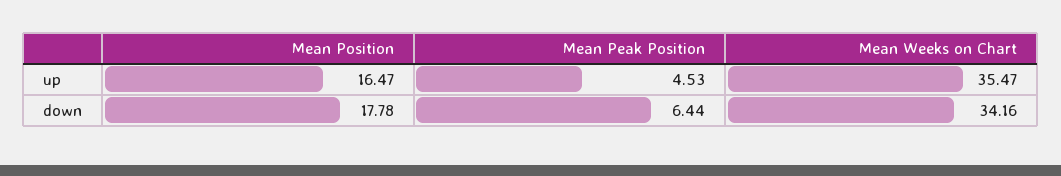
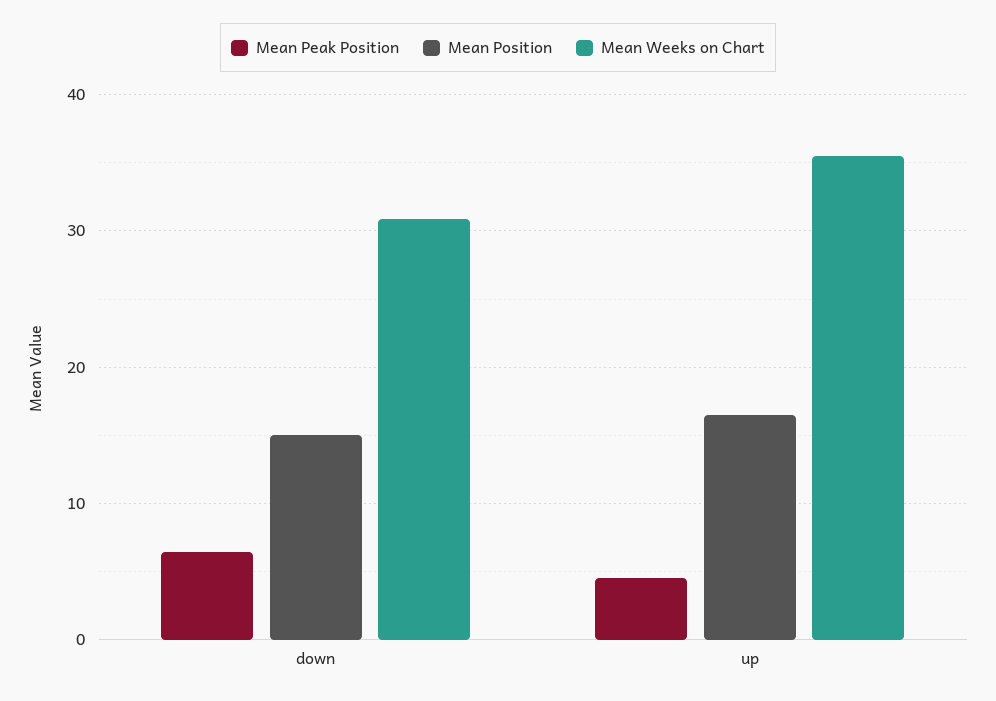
Mean Position, down: 17.78 -> 15
Mean Weeks on Chart, down: 34.16 -> 31

